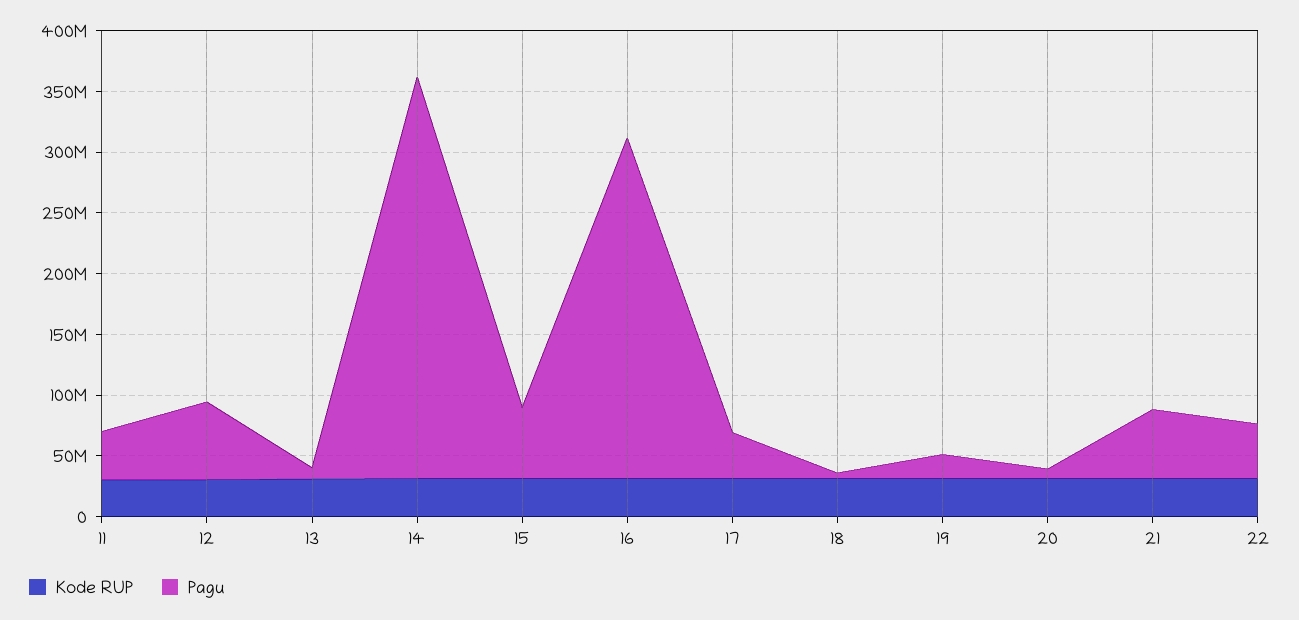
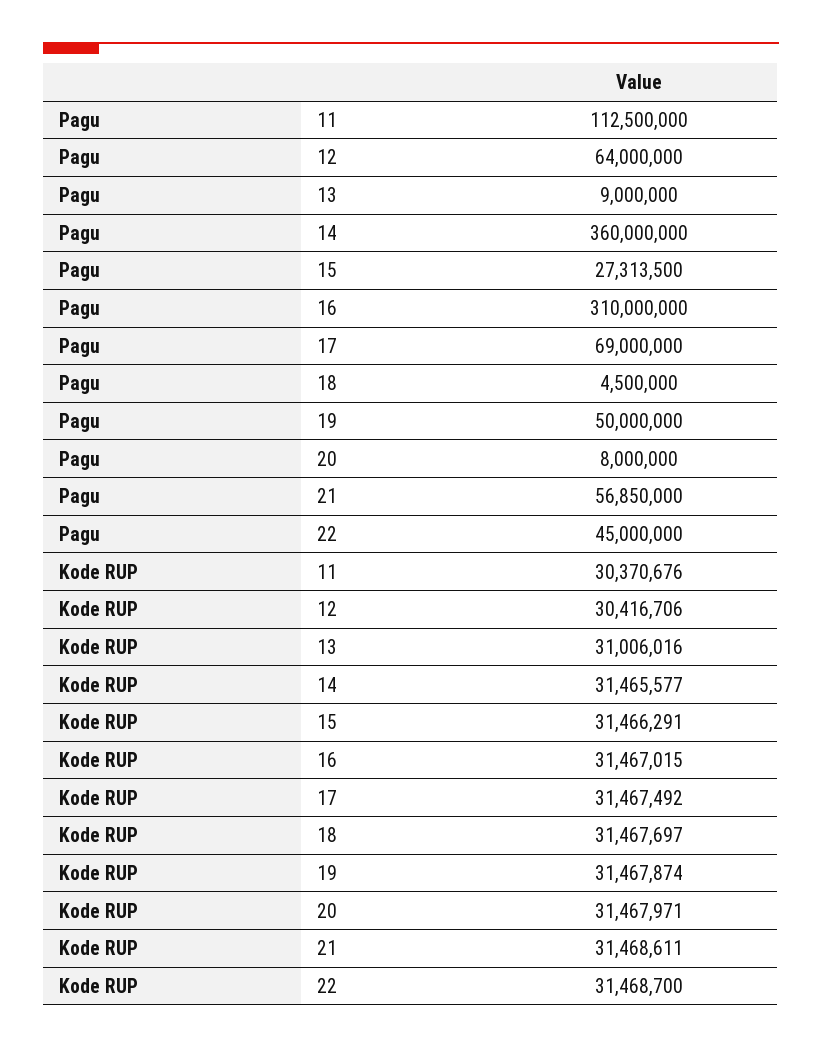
Pagu, 11: 40000000 -> 112500000
Pagu, 14: 330000000 -> 360000000
Pagu, 15: 60000000 -> 27313500
Pagu, 16: 280000000 -> 310000000
Pagu, 17: 40000000 -> 69000000
Pagu, 19: 20000000 -> 50000000

